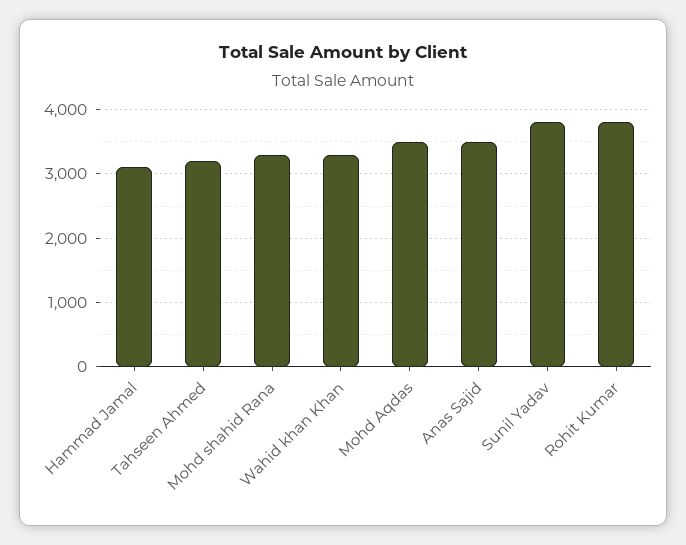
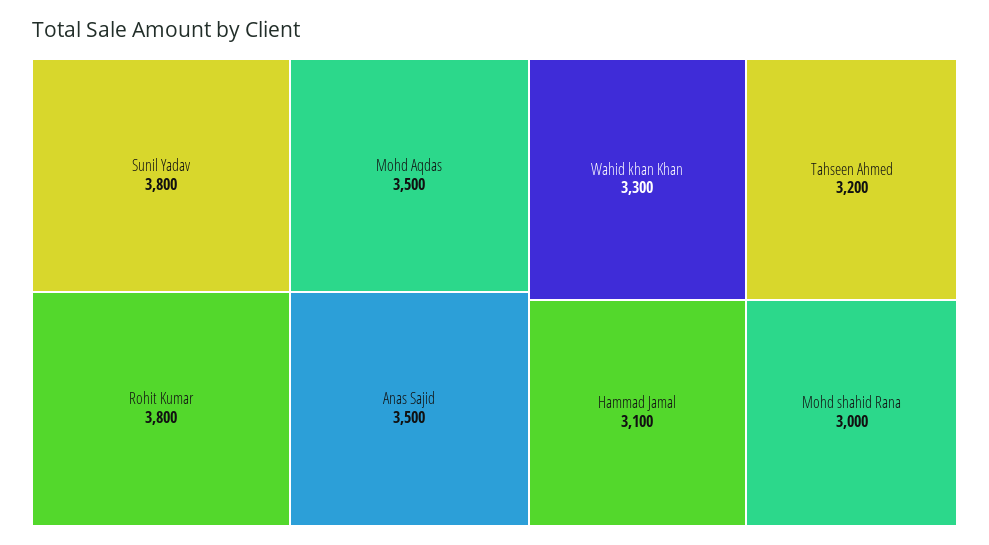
Mohd shahid Rana: 3300 -> 3000

